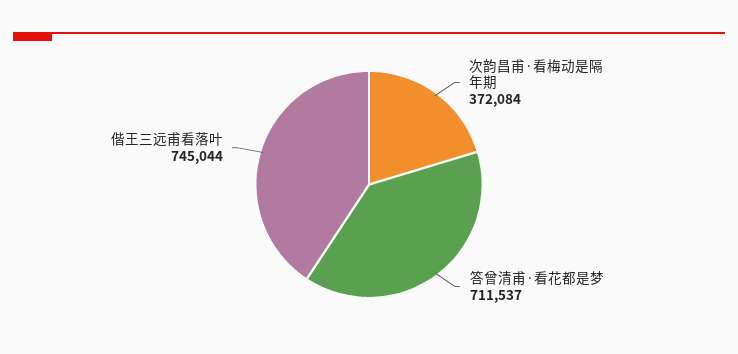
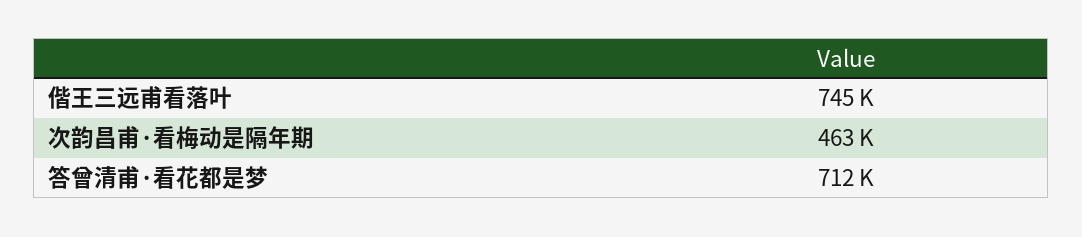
次韵昌甫·看梅动是隔年期: 372084 -> 463000

